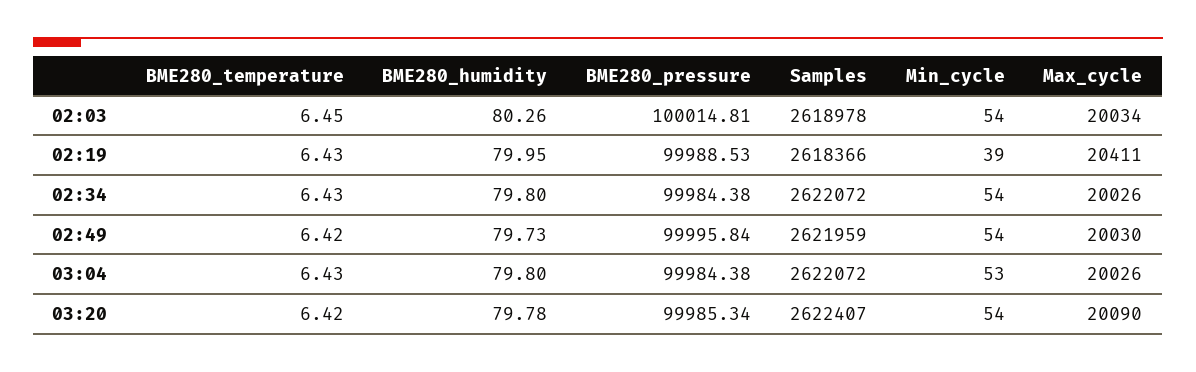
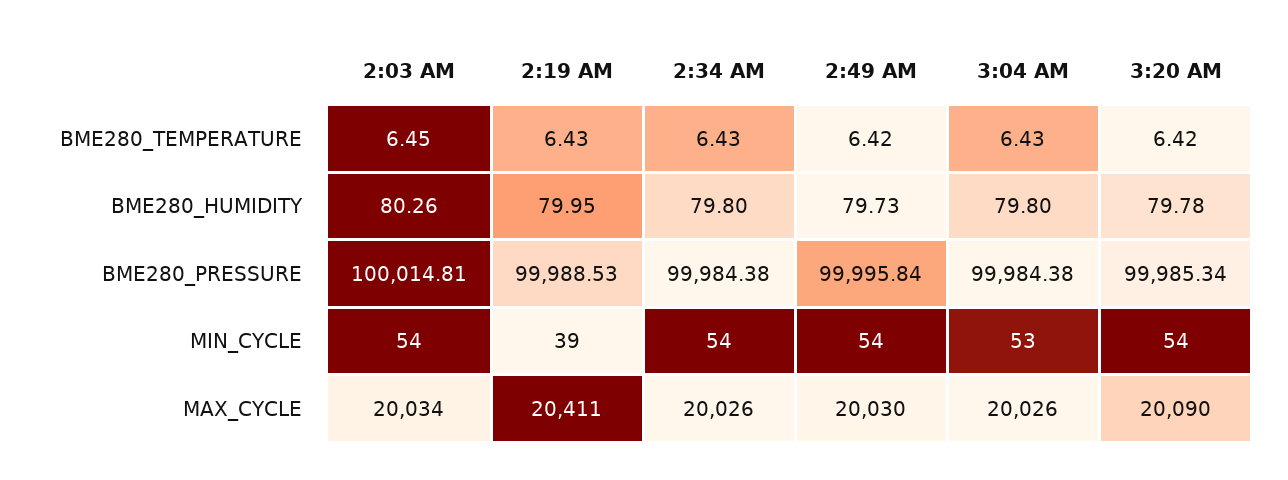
Samples, 02:03: 2618978 -> none
Samples, 02:19: 2618366 -> none
Samples, 02:34: 2622072 -> none
Samples, 02:49: 2621959 -> none
Samples, 03:04: 2622072 -> none
Samples, 03:20: 2622407 -> none

